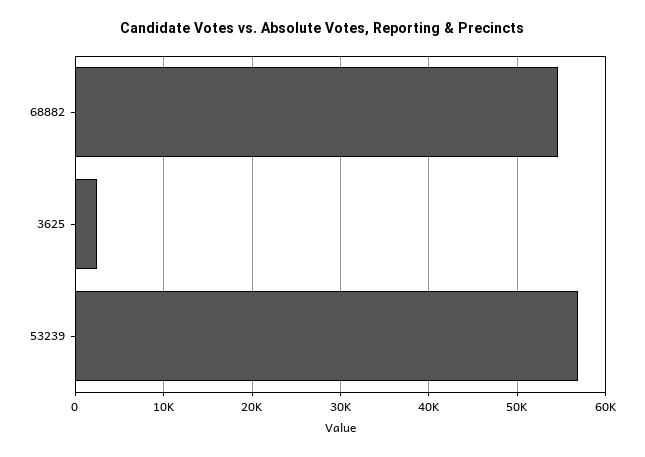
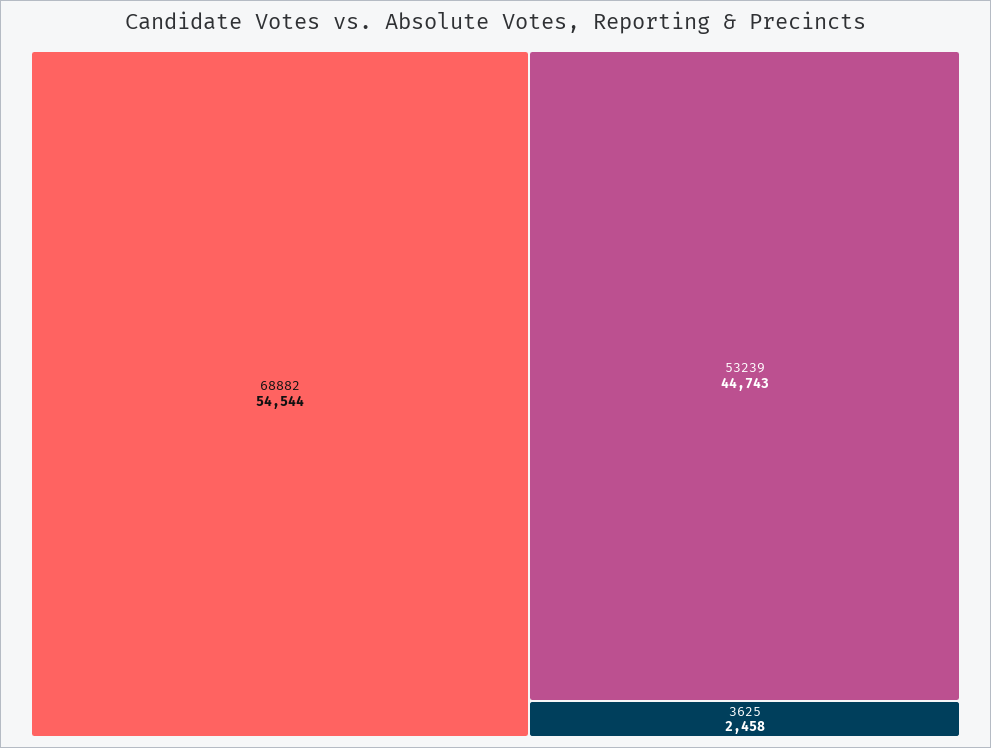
53239: 57000 -> 44743

